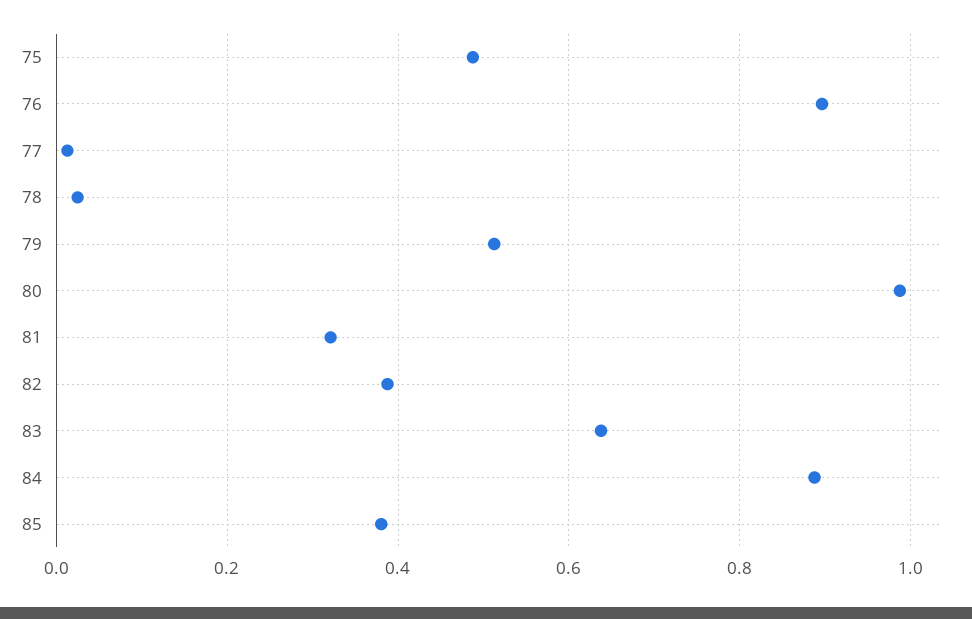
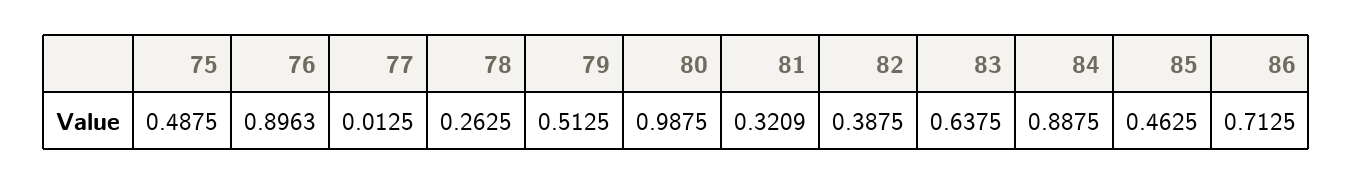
78: 0.02 -> 0.2625
85: 0.38 -> 0.4625
86: none -> 0.7125

